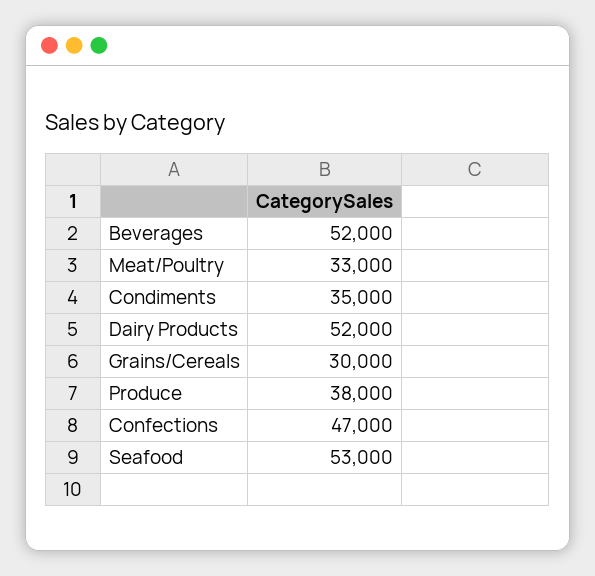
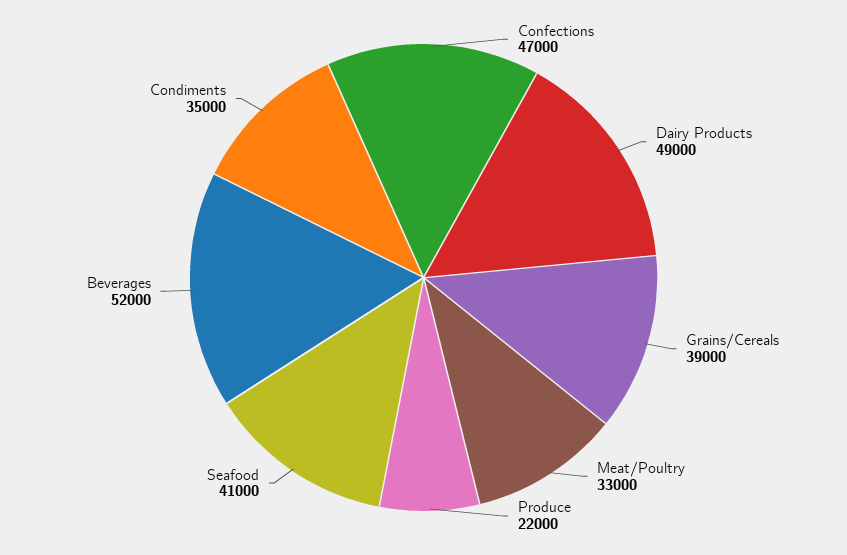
Dairy Products: 52000 -> 49000
Grains/Cereals: 30000 -> 39000
Produce: 38000 -> 22000
Seafood: 53000 -> 41000

